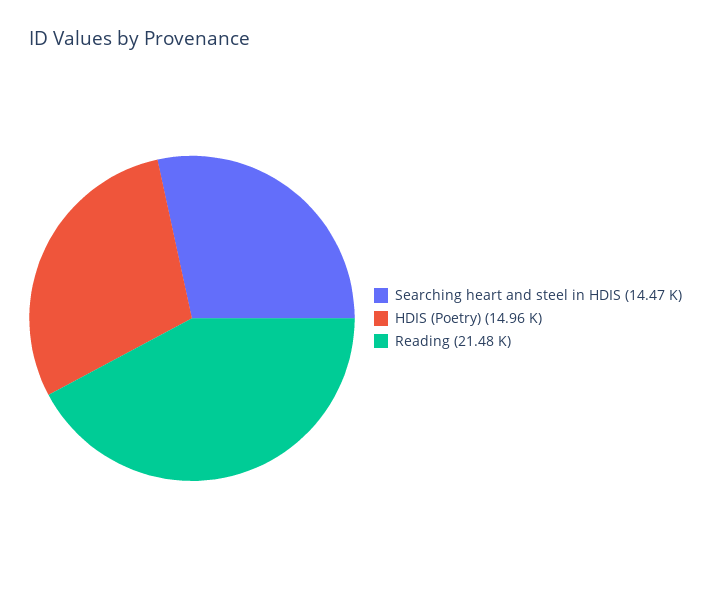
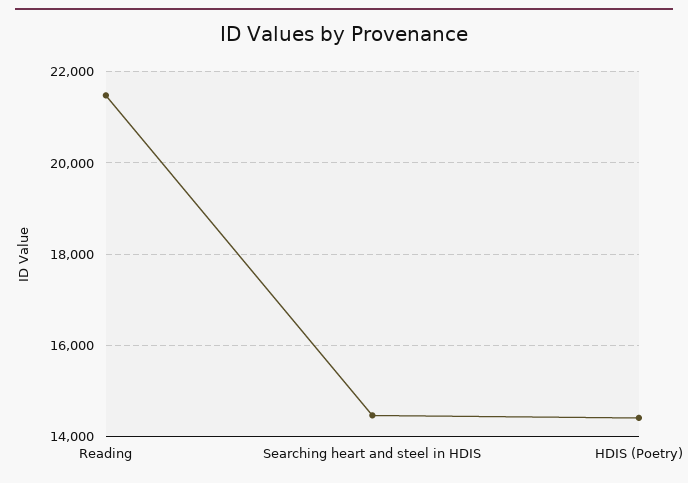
HDIS (Poetry): 14960 -> 14400

